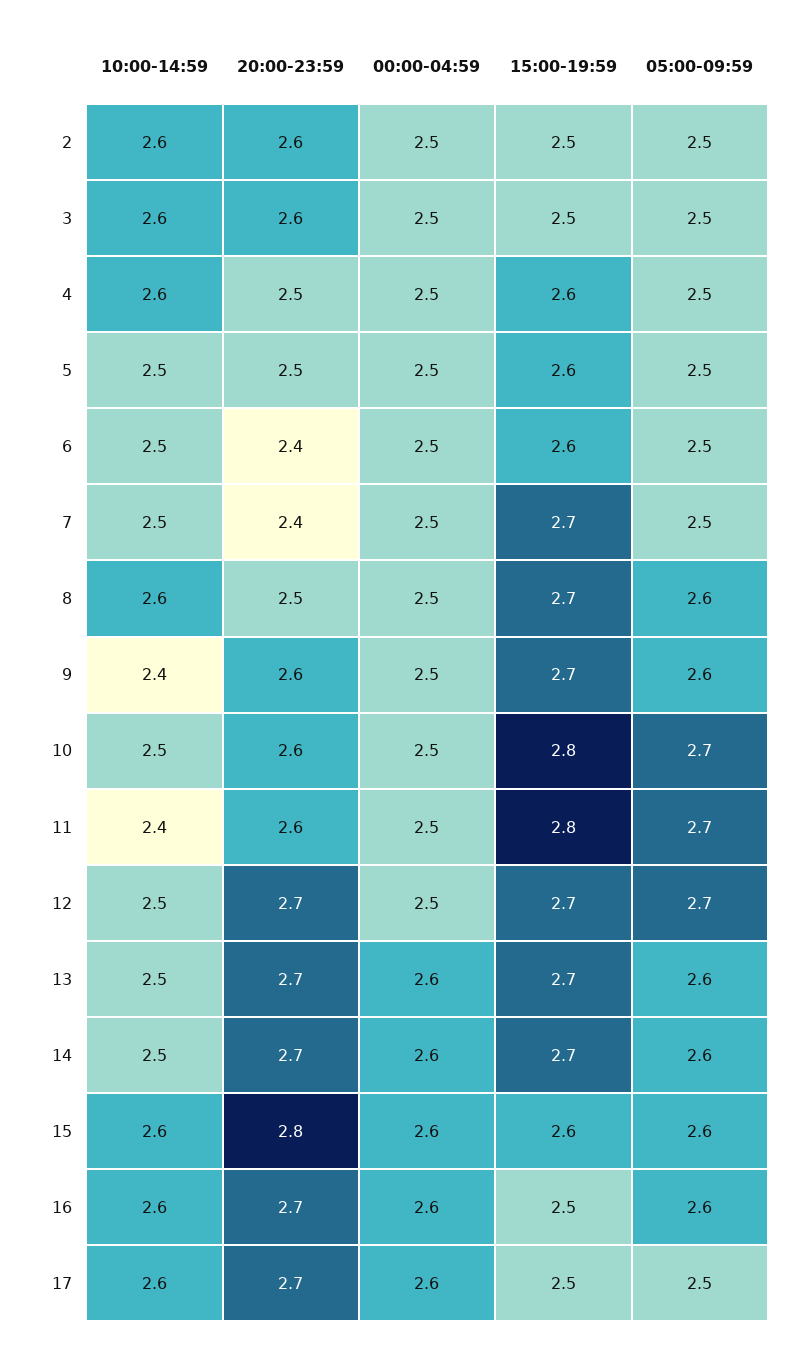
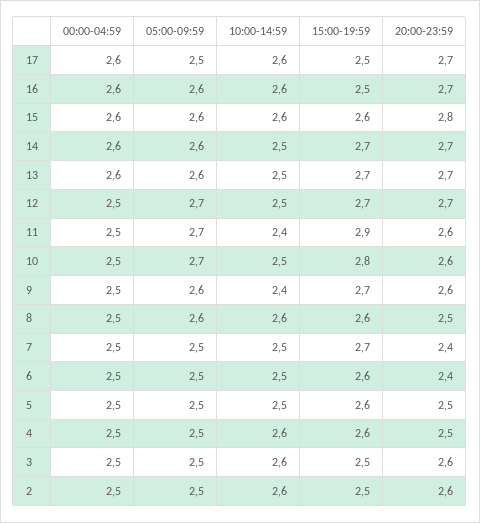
15:00-19:59, 8: 2.7 -> 2.6
15:00-19:59, 11: 2.8 -> 2.9

